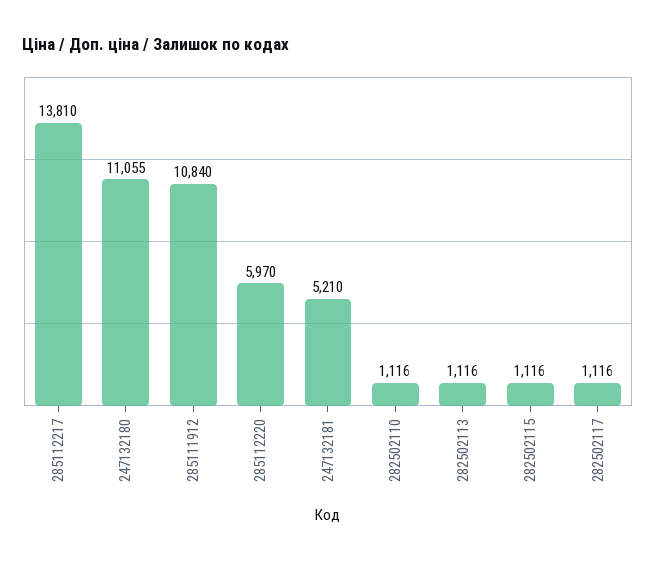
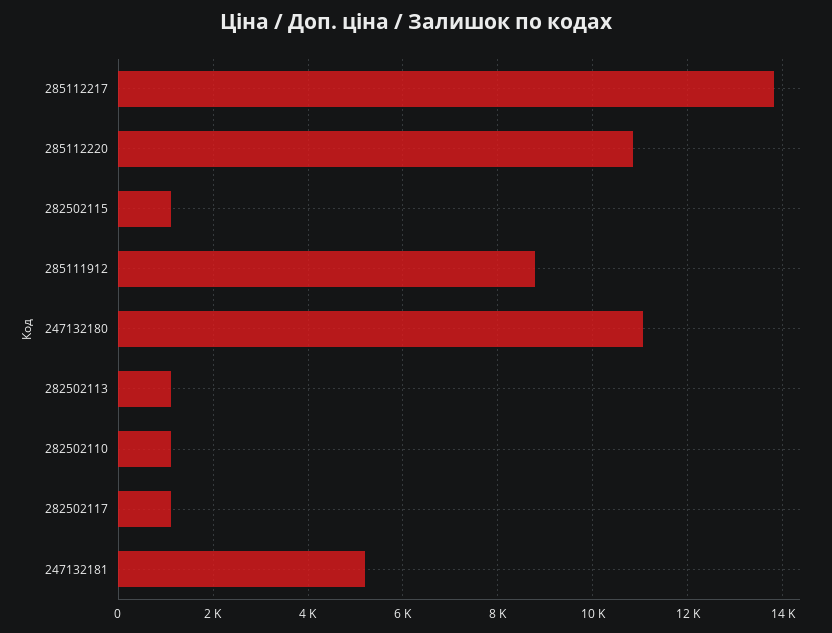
285111912: 10840 -> 8800
285112220: 5970 -> 10800

